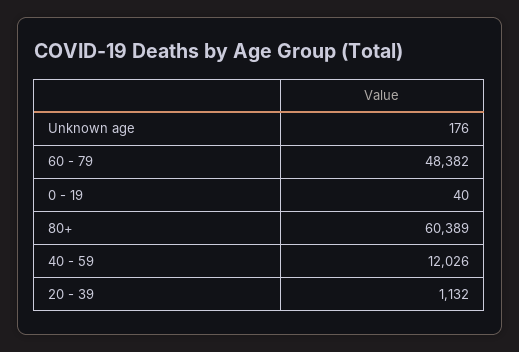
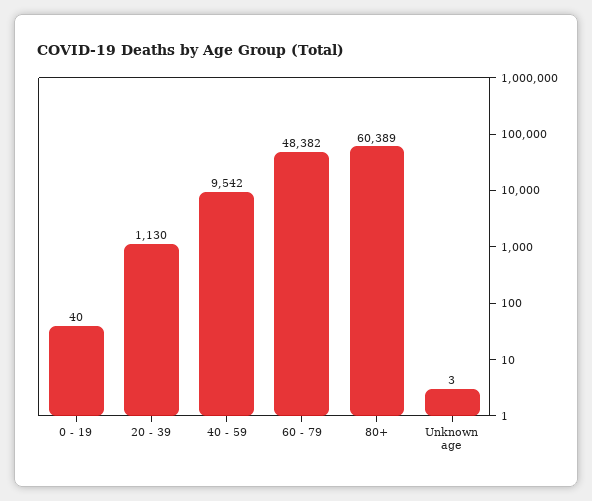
Unknown age: 176 -> 3
40 - 59: 12026 -> 9542
20 - 39: 1132 -> 1130

